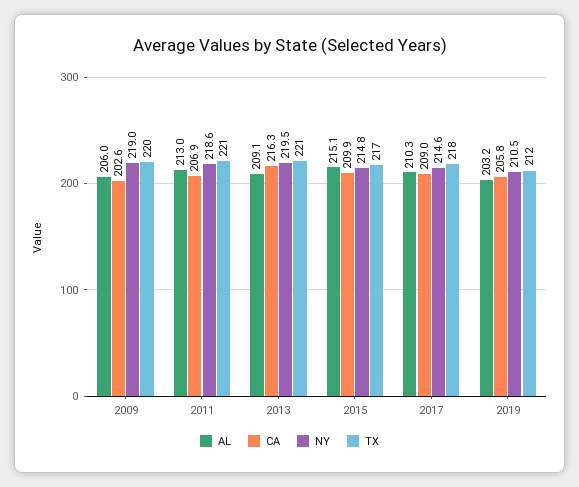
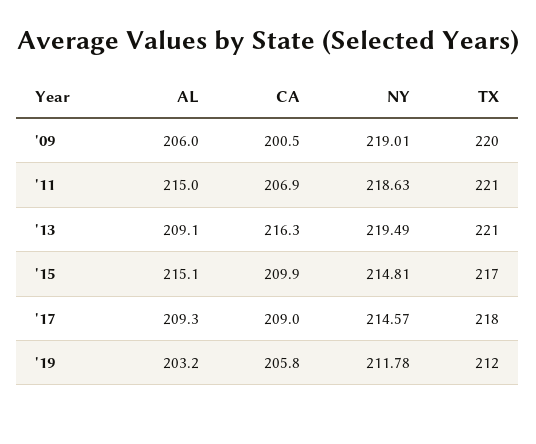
CA, 2009: 202.6 -> 200.5
AL, 2011: 213 -> 215
AL, 2017: 210.3 -> 209.3
NY, 2019: 210.5 -> 211.78

